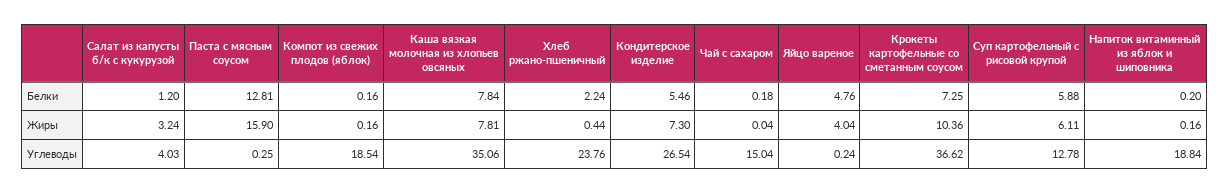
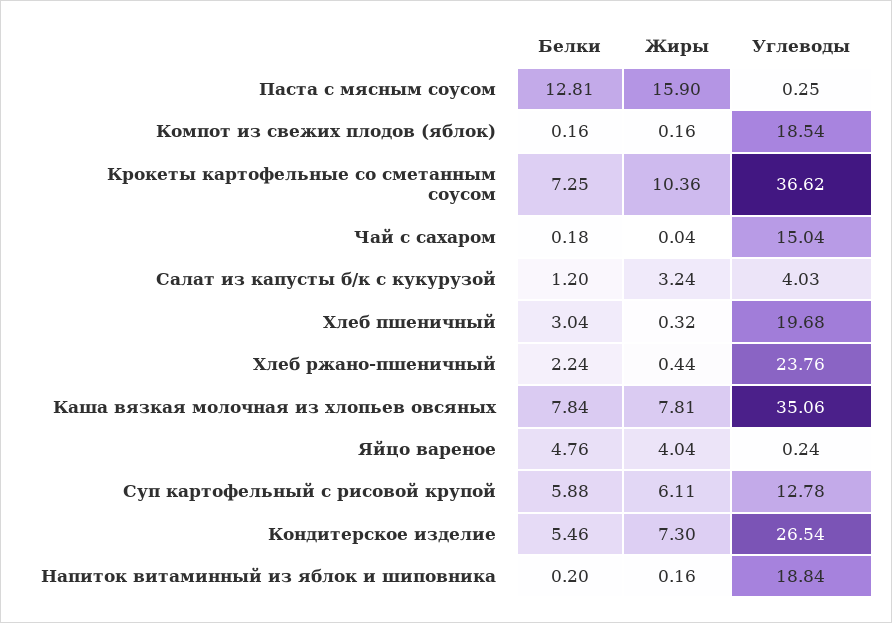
Хлеб пшеничный, Белки: none -> 3.04
Хлеб пшеничный, Жиры: none -> 0.32
Хлеб пшеничный, Углеводы: none -> 19.68

